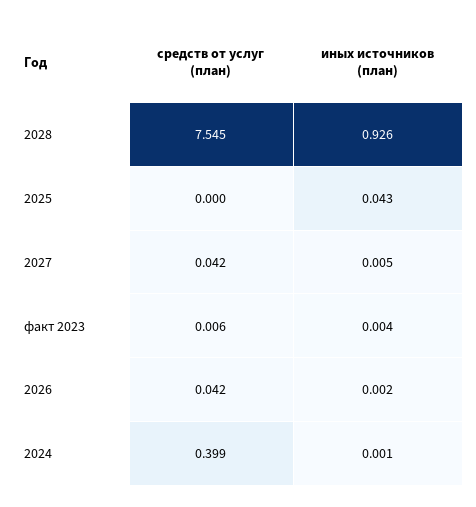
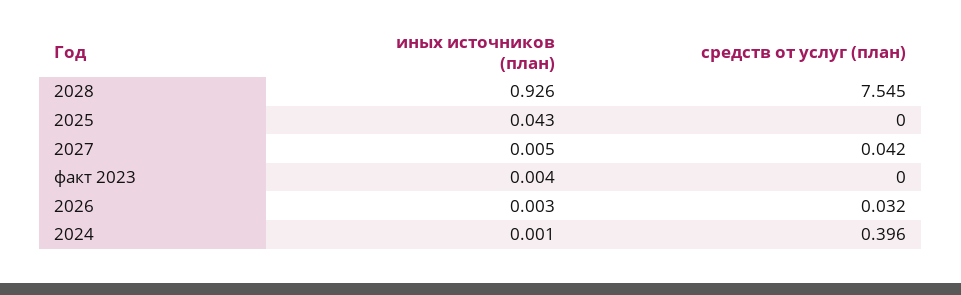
средств от услуг (план), факт 2023: 0.006 -> 0
средств от услуг (план), 2026: 0.042 -> 0.032
иных источников (план), 2026: 0.002 -> 0.003
средств от услуг (план), 2024: 0.399 -> 0.396

